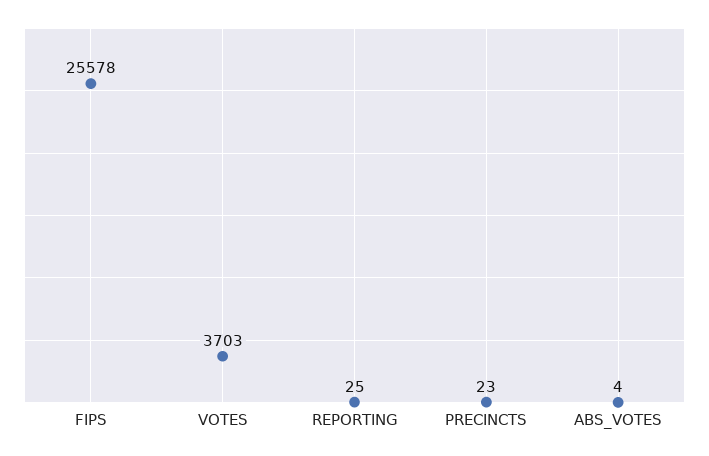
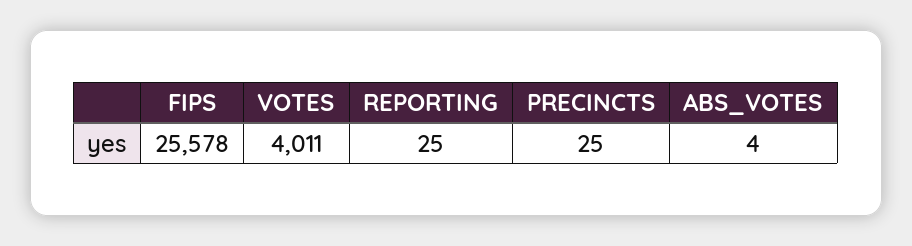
VOTES: 3703 -> 4011
PRECINCTS: 23 -> 25

